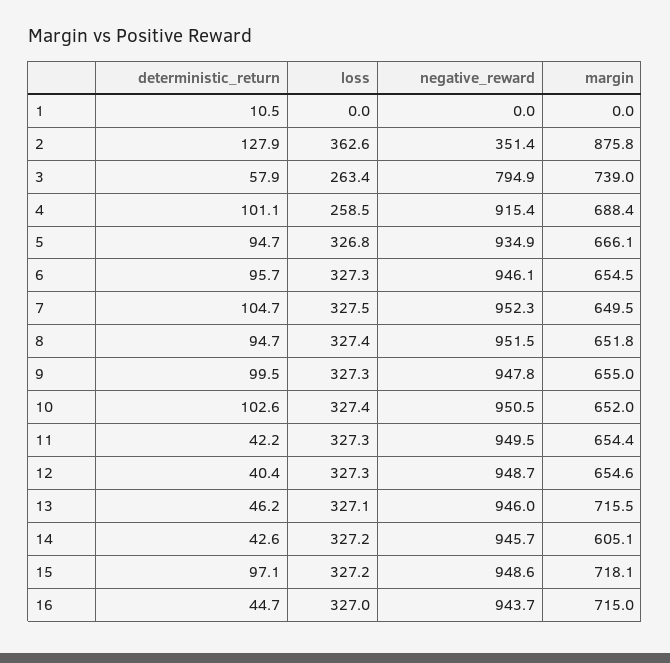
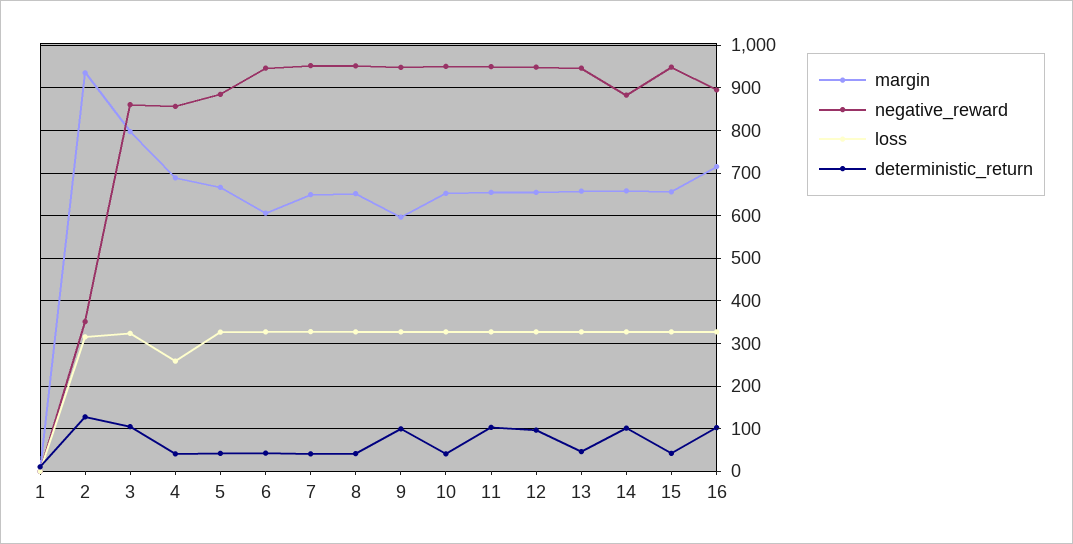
loss, 2: 362.6 -> 320
margin, 2: 875.8 -> 940
deterministic_return, 3: 57.9 -> 100
loss, 3: 263.4 -> 320
negative_reward, 3: 794.9 -> 860
margin, 3: 739 -> 800
deterministic_return, 4: 101.1 -> 40
negative_reward, 4: 915.4 -> 860
deterministic_return, 5: 94.7 -> 40
negative_reward, 5: 934.9 -> 880
deterministic_return, 6: 95.7 -> 40
margin, 6: 654.5 -> 600
deterministic_return, 7: 104.7 -> 40
deterministic_return, 8: 94.7 -> 40
margin, 9: 655 -> 600
deterministic_return, 10: 102.6 -> 40
deterministic_return, 11: 42.2 -> 100
deterministic_return, 12: 40.4 -> 100
margin, 13: 715.5 -> 660
deterministic_return, 14: 42.6 -> 100
negative_reward, 14: 945.7 -> 880
margin, 14: 605.1 -> 660
deterministic_return, 15: 97.1 -> 40
margin, 15: 718.1 -> 660
deterministic_return, 16: 44.7 -> 100
negative_reward, 16: 943.7 -> 900

